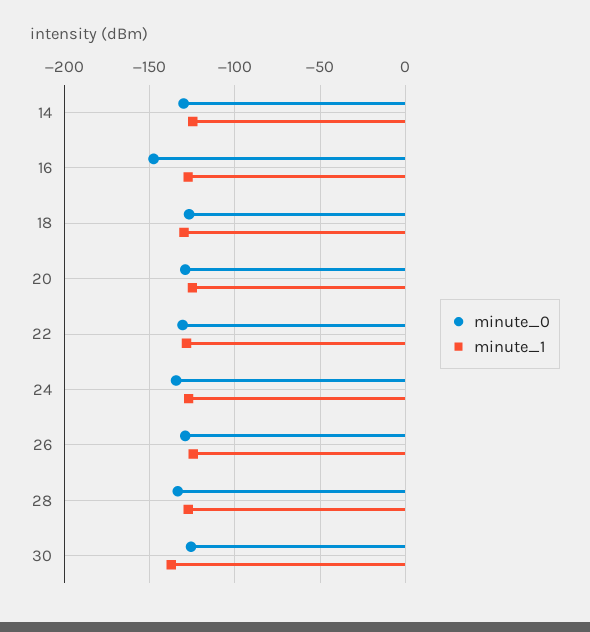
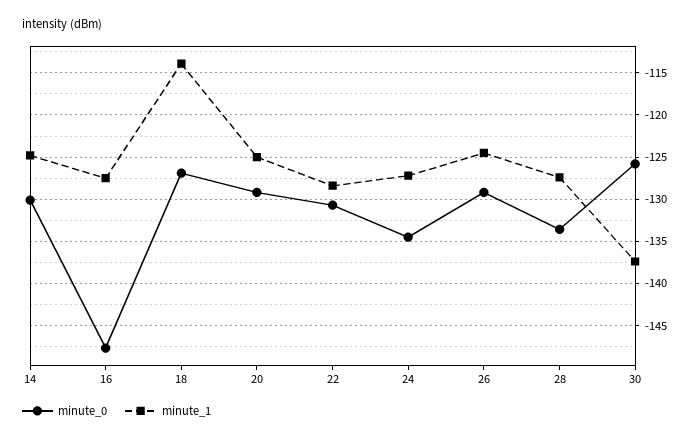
minute_1, 18: -130 -> -114

